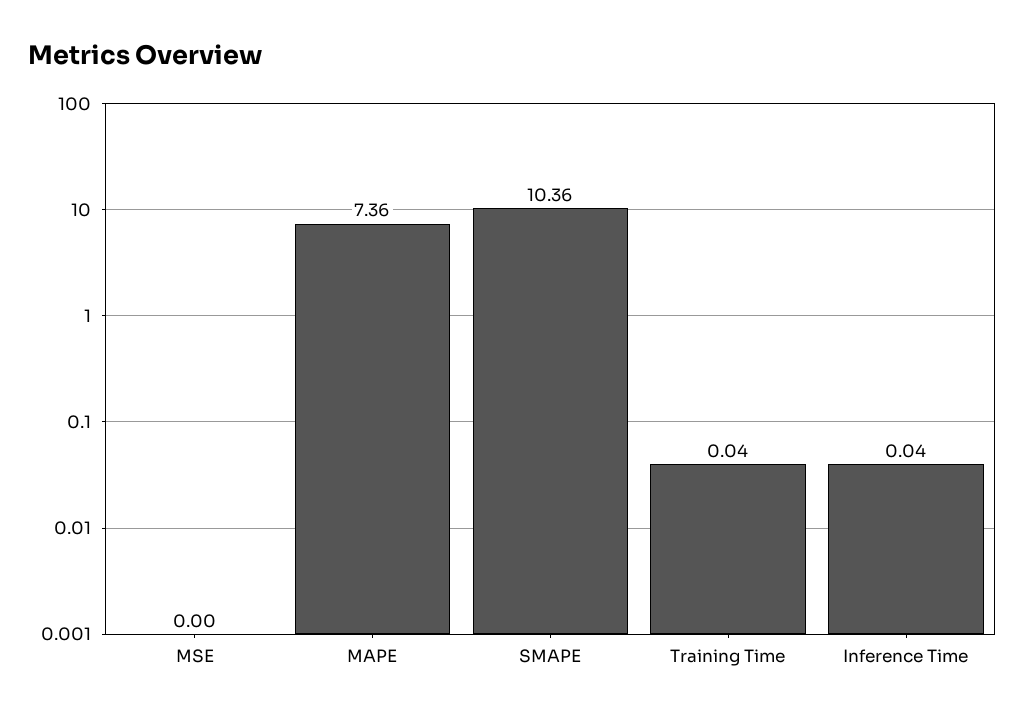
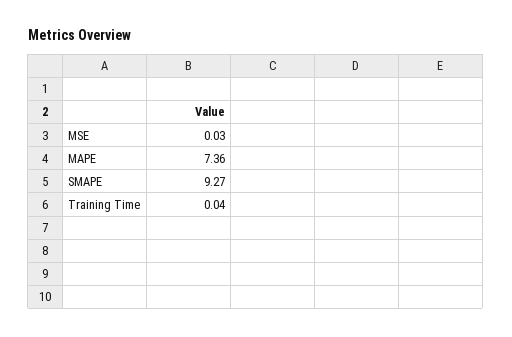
MSE: 0 -> 0.03
SMAPE: 10.36 -> 9.27
Inference Time: 0.04 -> none

